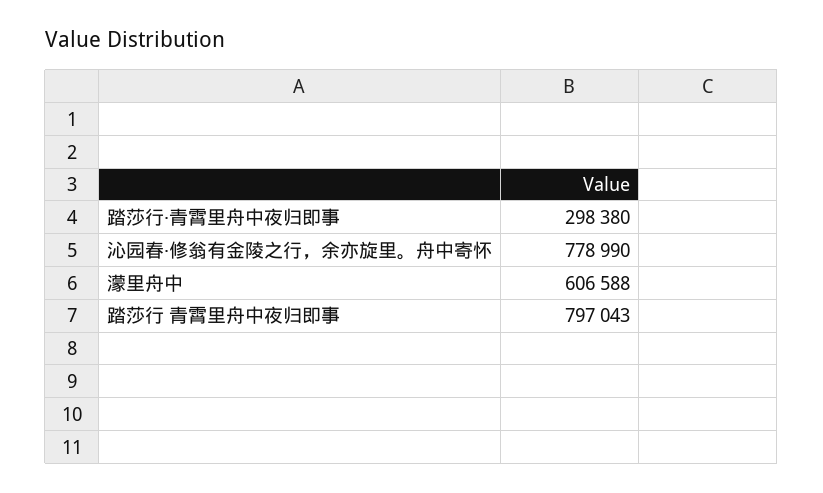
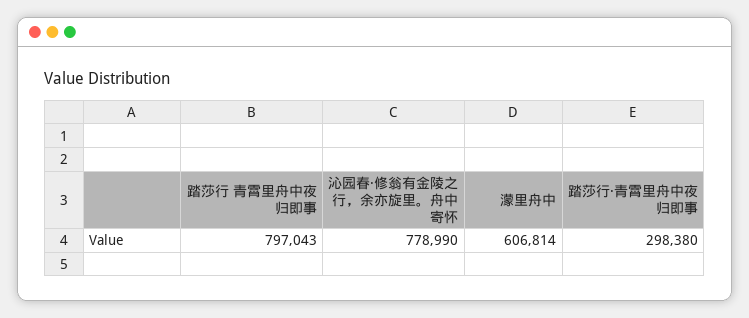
濛里舟中: 606588 -> 606814

